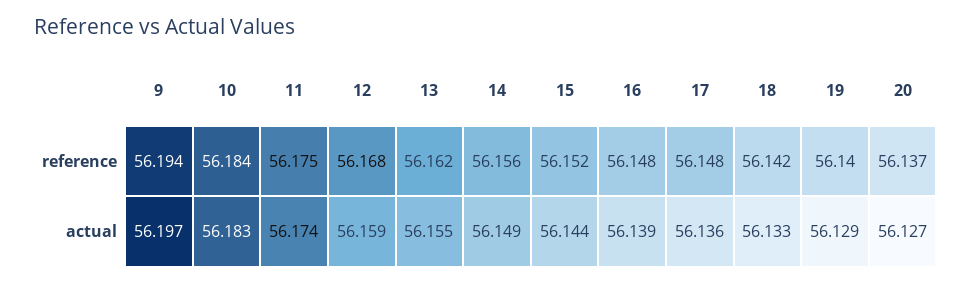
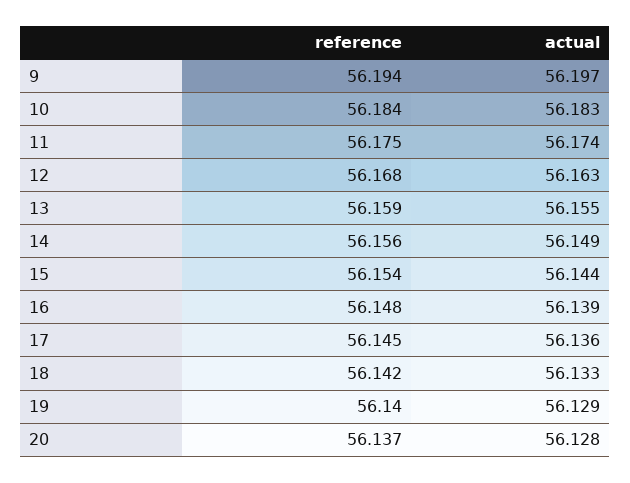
13, reference: 56.162 -> 56.159
15, reference: 56.152 -> 56.154
17, reference: 56.148 -> 56.145
12, actual: 56.159 -> 56.163
20, actual: 56.127 -> 56.128

